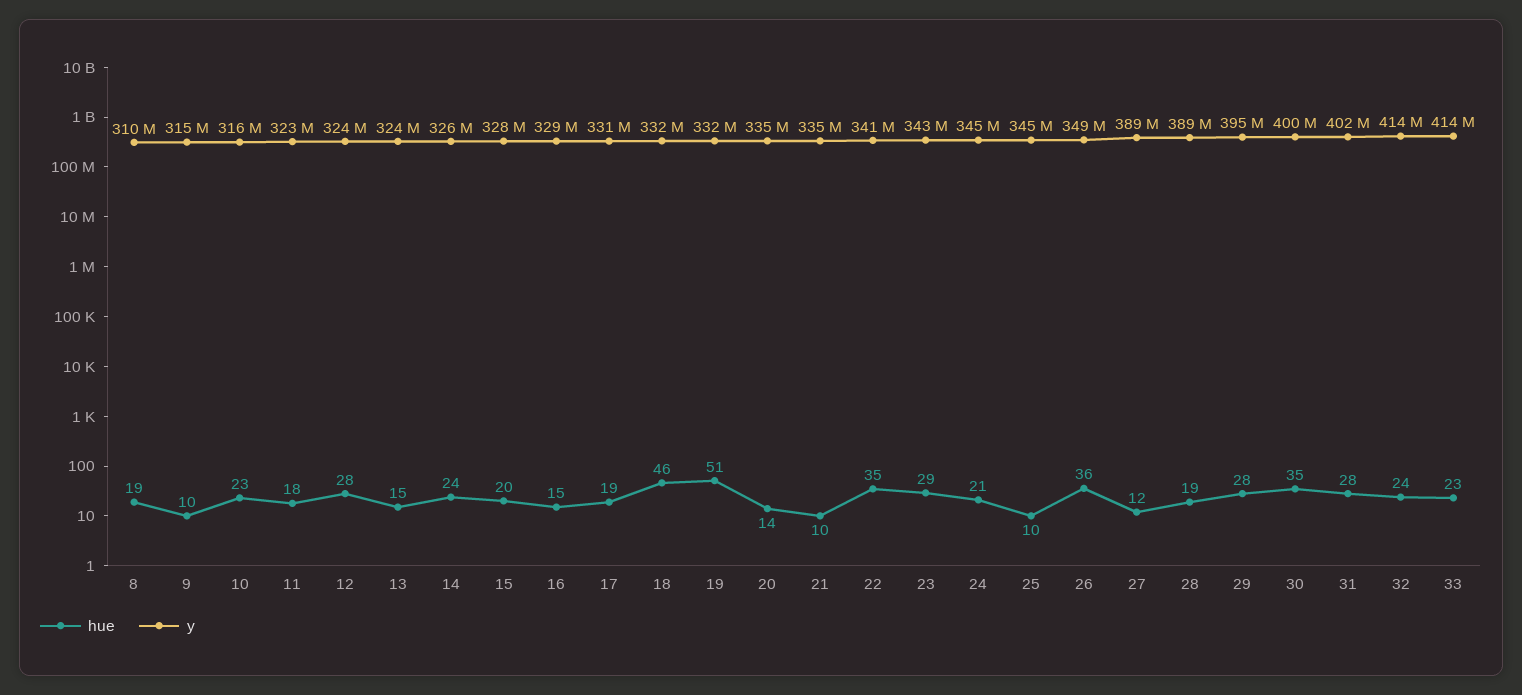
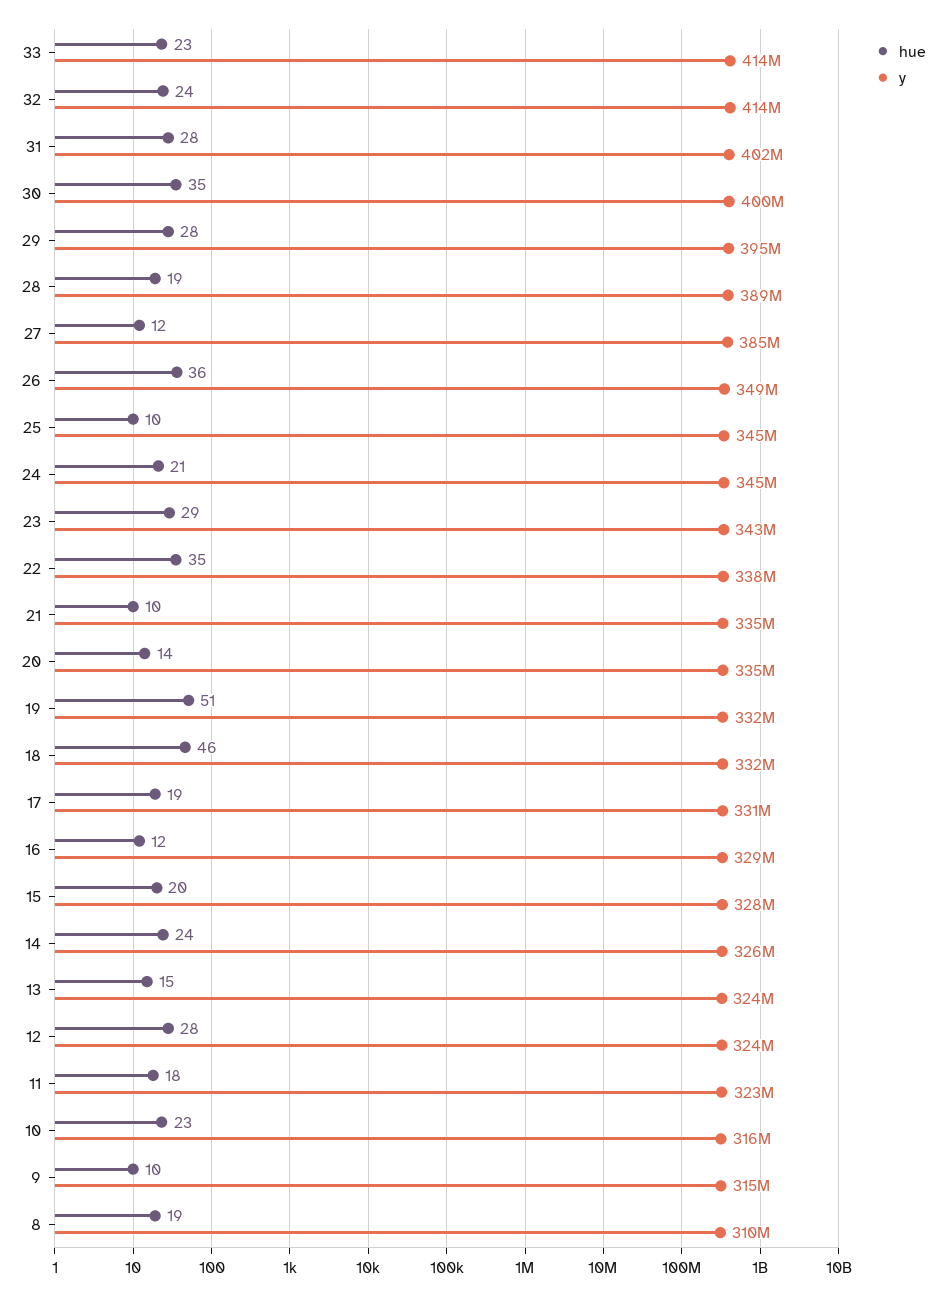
hue, 16: 15 -> 12
y, 22: 341000000 -> 338000000
y, 27: 389000000 -> 385000000

